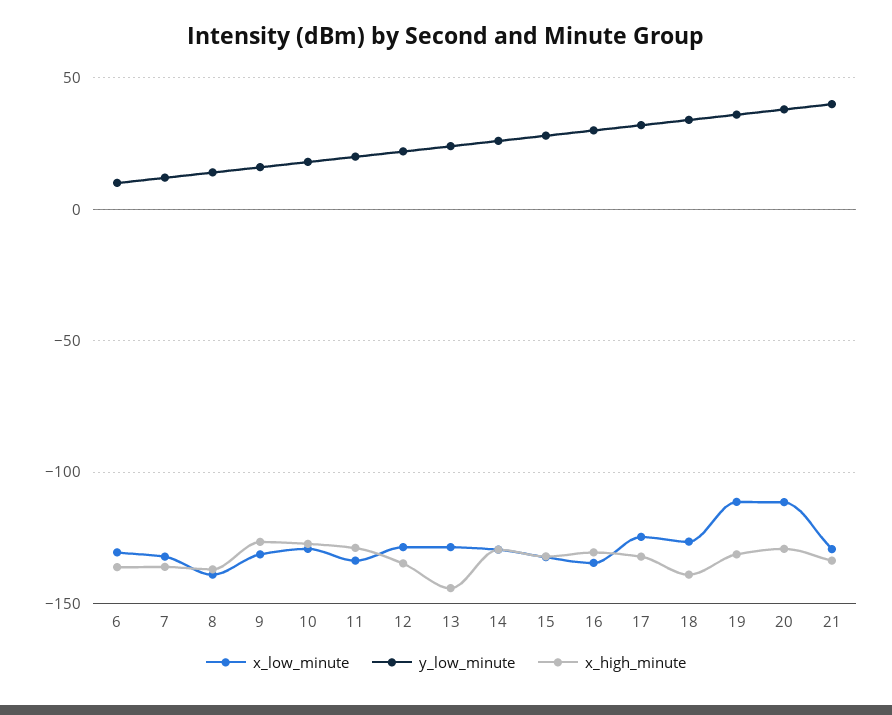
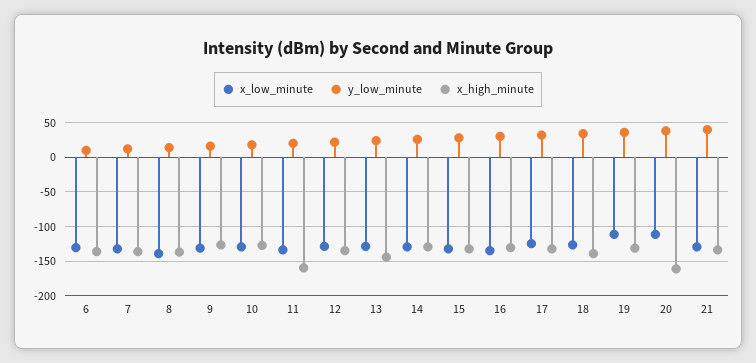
x_high_minute, 11: -130 -> -160
x_high_minute, 20: -130 -> -160

